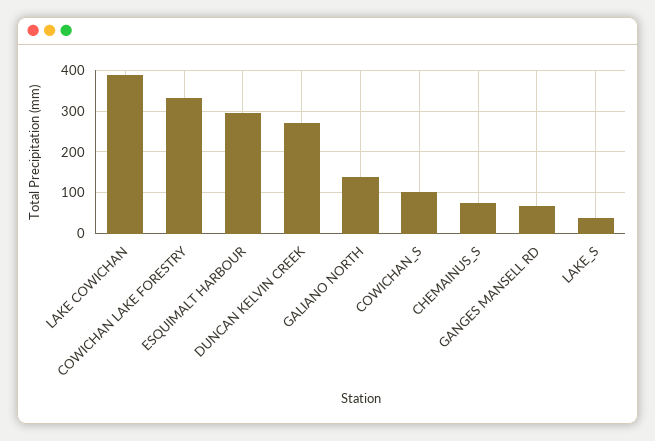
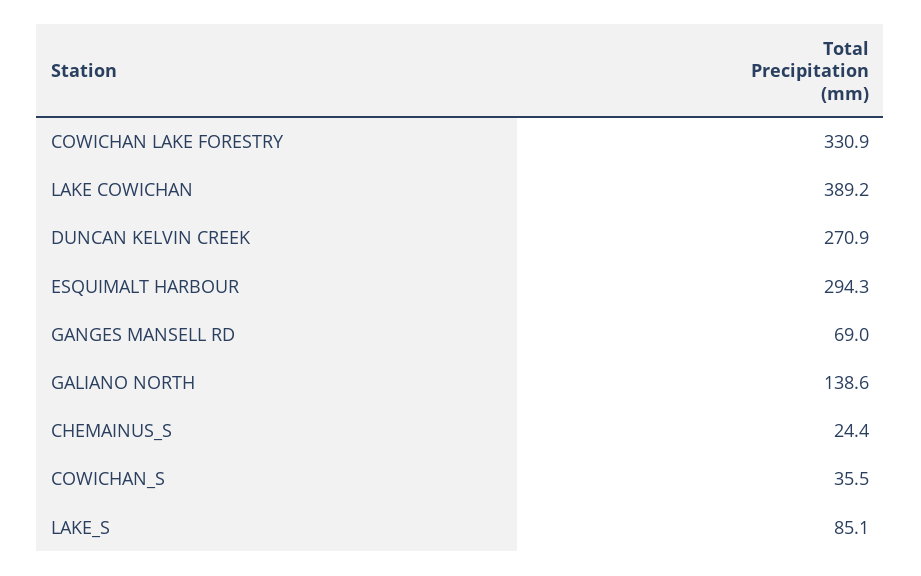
COWICHAN_S: 100 -> 35.5
CHEMAINUS_S: 80 -> 24.4
LAKE_S: 40 -> 85.1

